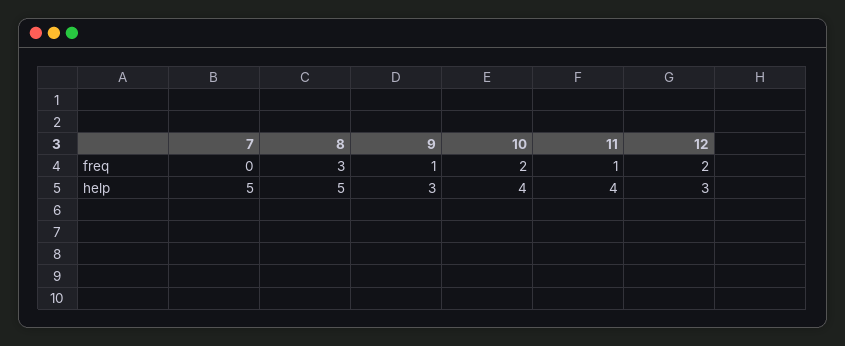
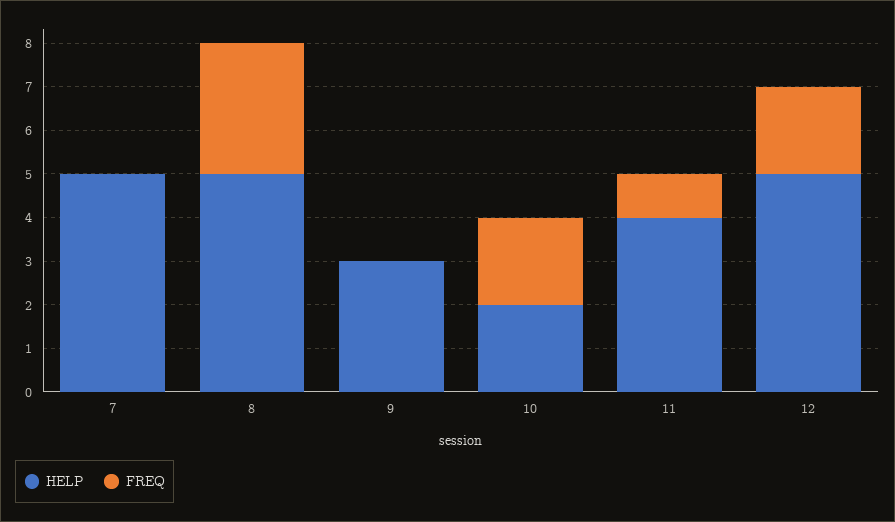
freq, 9: 1 -> 0
help, 10: 4 -> 2
help, 12: 3 -> 5

